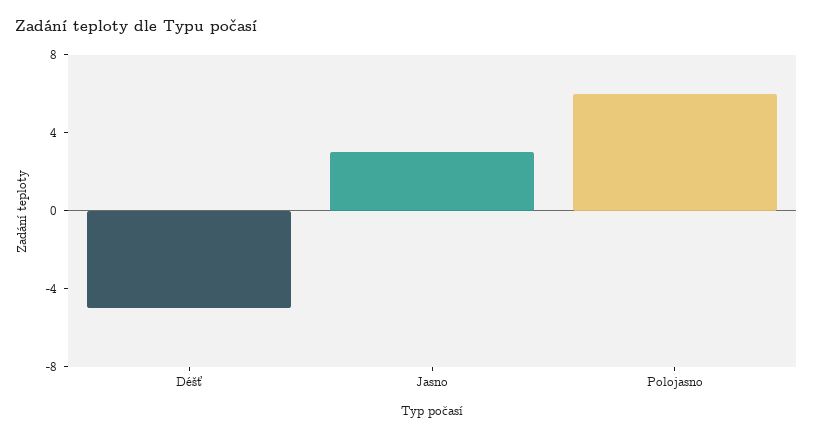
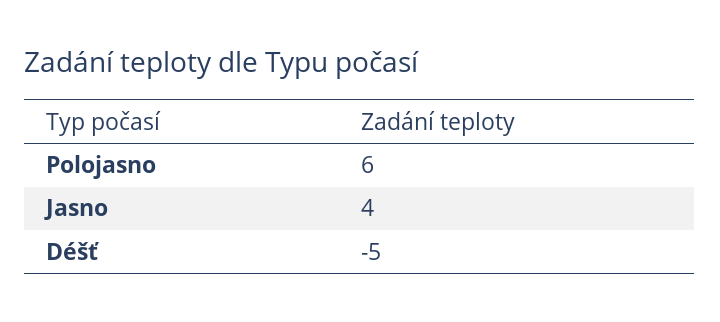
Jasno: 3 -> 4

